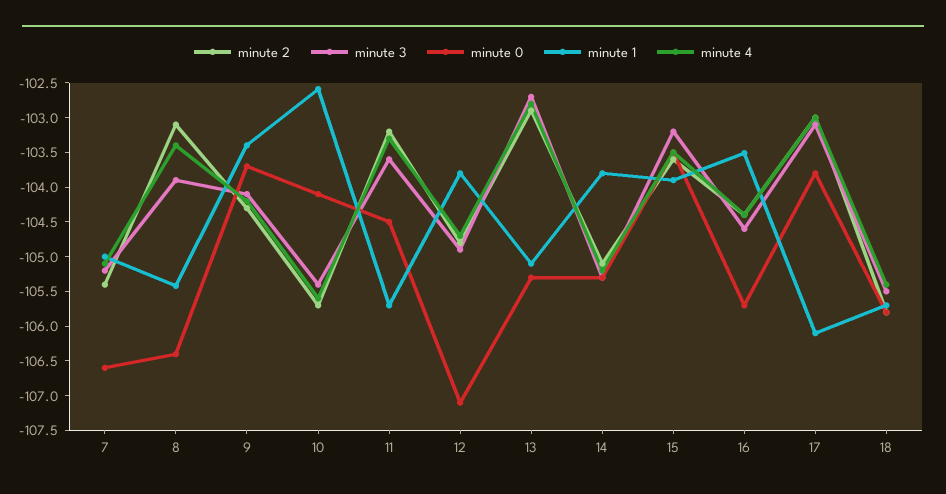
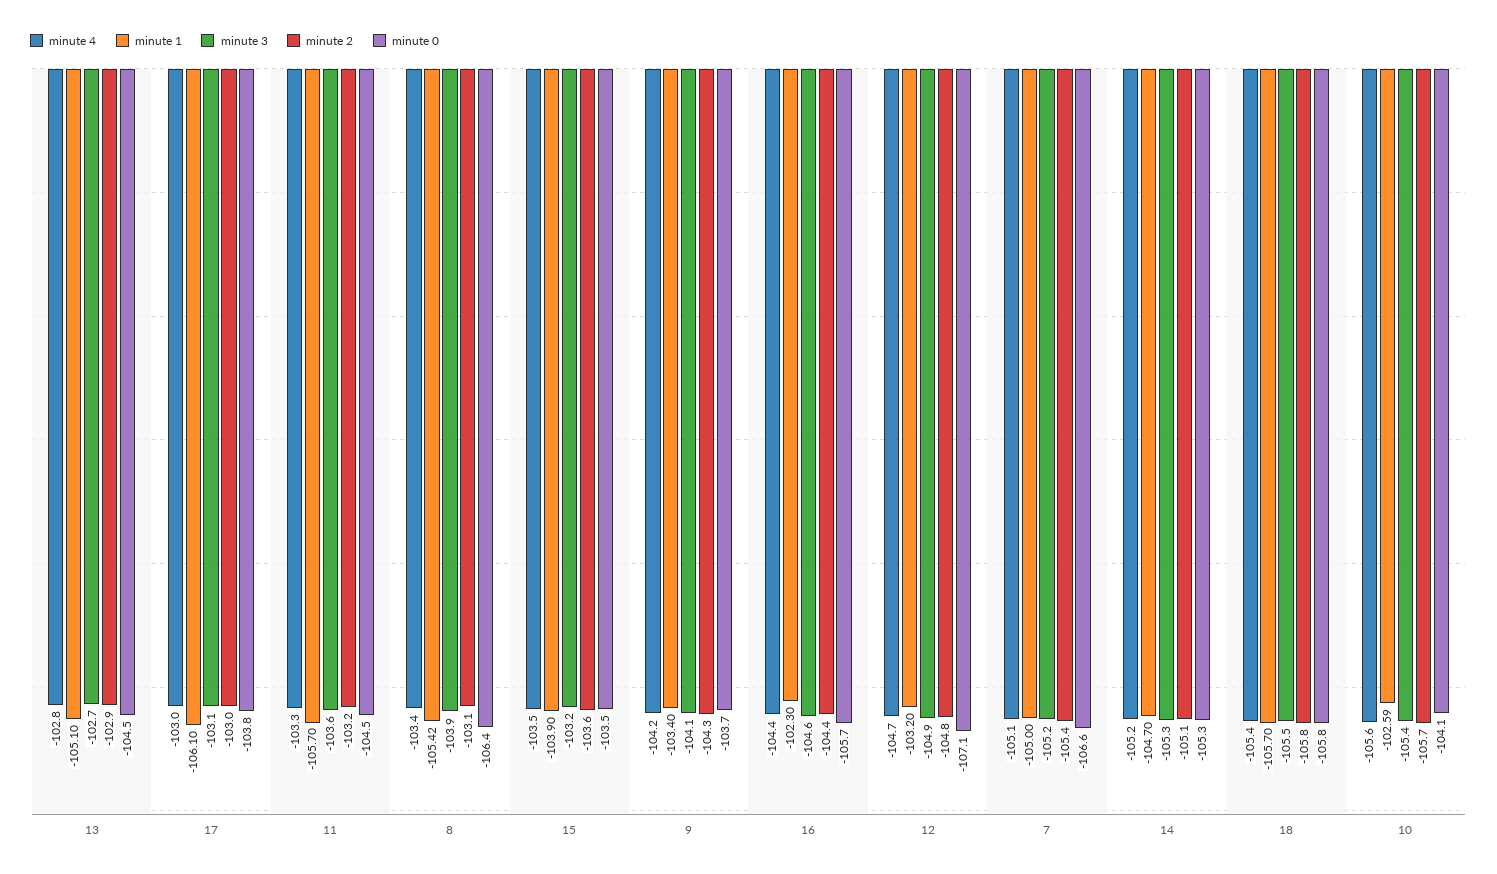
minute 1, 12: -103.75 -> -103.2
minute 0, 13: -105.25 -> -104.5
minute 1, 14: -103.75 -> -104.7
minute 1, 16: -103.5 -> -102.3

